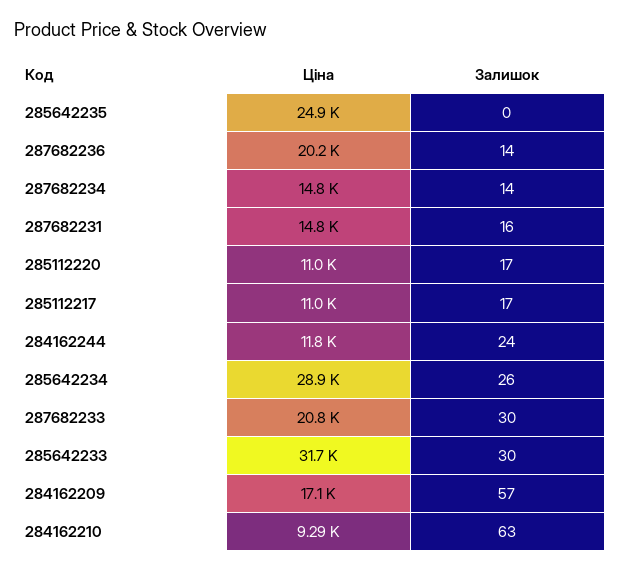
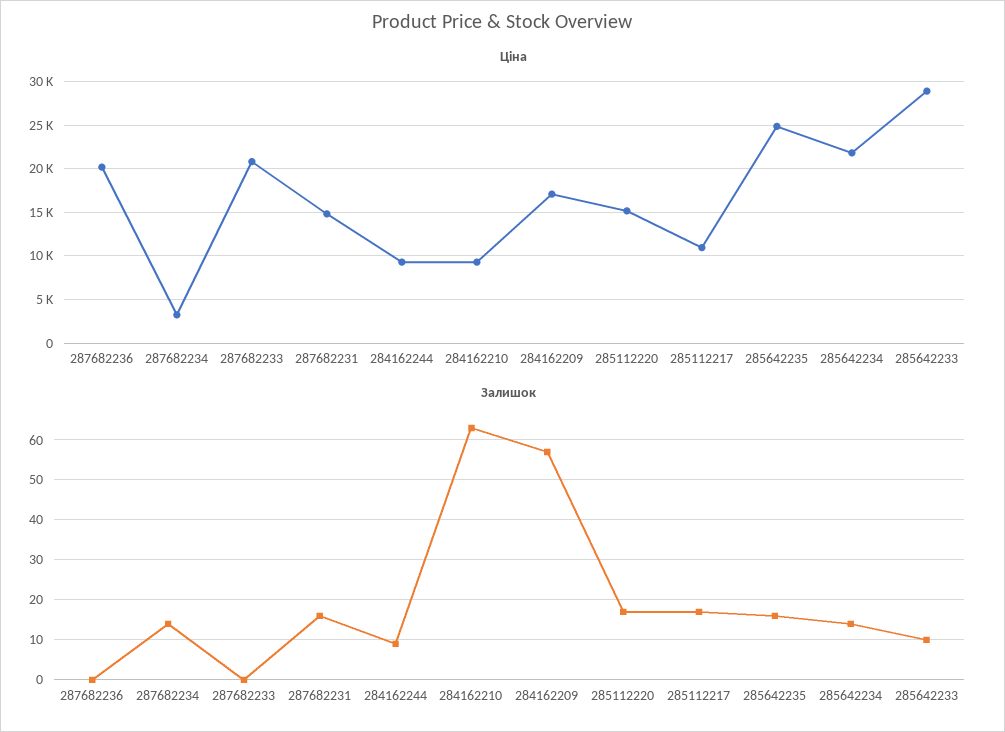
Залишок, 285642235: 0 -> 15
Залишок, 287682236: 14 -> 0
Ціна, 287682234: 14800 -> 3000
Ціна, 285112220: 11000 -> 15000
Ціна, 284162244: 11800 -> 9000
Залишок, 284162244: 24 -> 10
Ціна, 285642234: 28900 -> 22000
Залишок, 285642234: 26 -> 15
Залишок, 287682233: 30 -> 0
Ціна, 285642233: 31700 -> 29000
Залишок, 285642233: 30 -> 10

